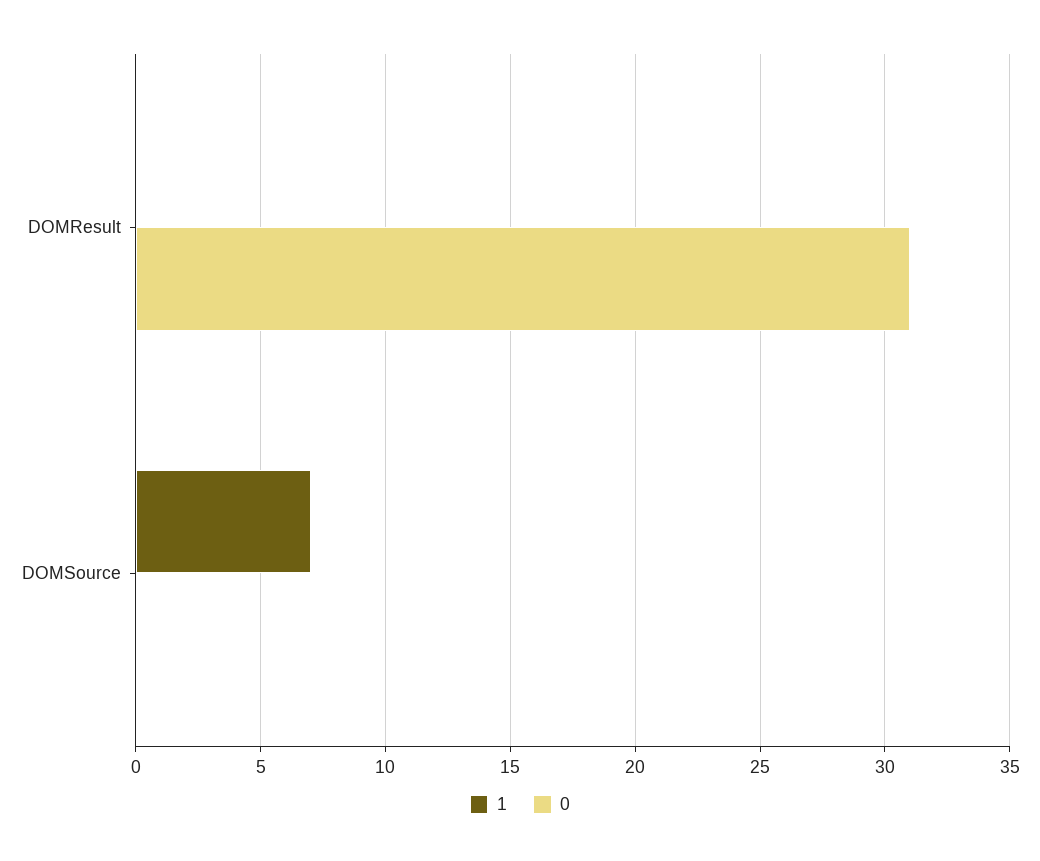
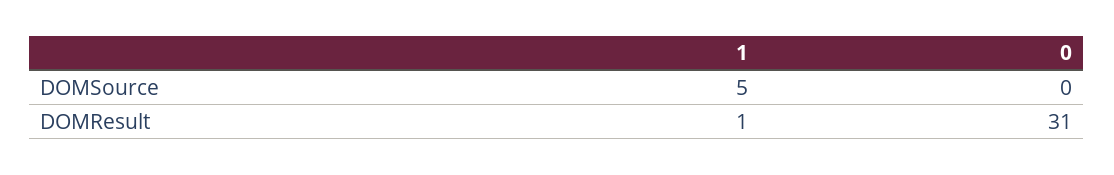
1, DOMResult: 0 -> 1
1, DOMSource: 7 -> 5

